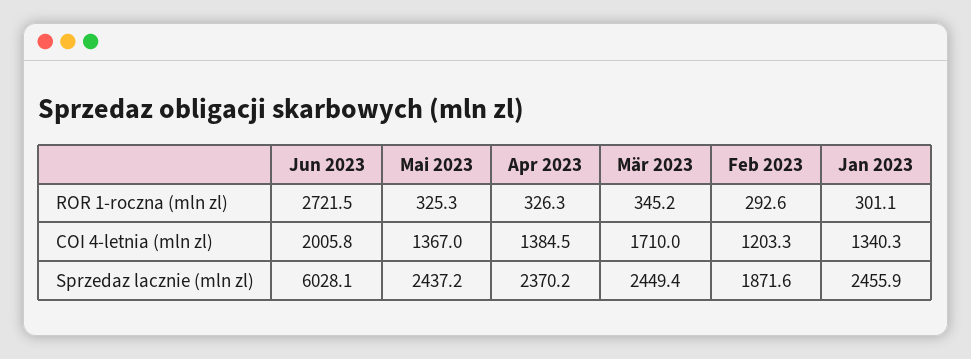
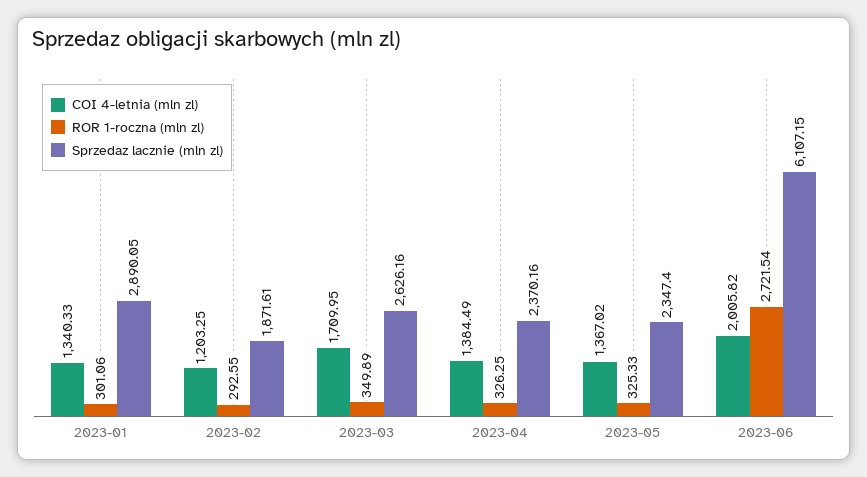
ROR 1-roczna (mln zl), Mär 2023: 345.2 -> 349.89
Sprzedaz lacznie (mln zl), Jun 2023: 6028.1 -> 6107.15
Sprzedaz lacznie (mln zl), Mai 2023: 2437.2 -> 2347.4
Sprzedaz lacznie (mln zl), Mär 2023: 2449.4 -> 2626.16
Sprzedaz lacznie (mln zl), Jan 2023: 2455.9 -> 2890.05

